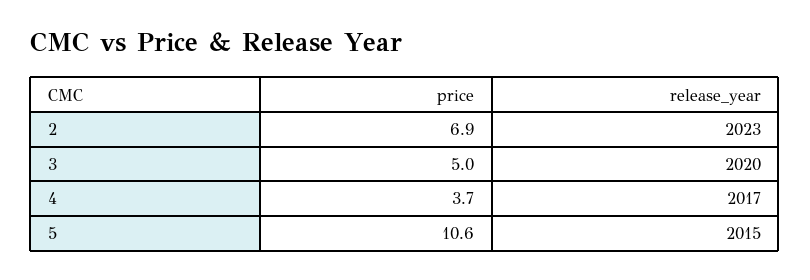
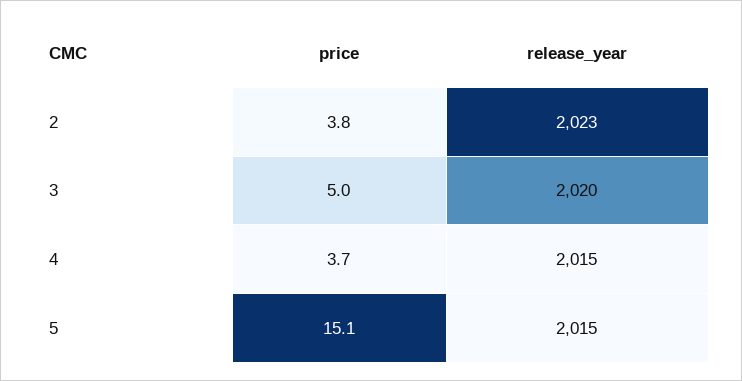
price, 2: 6.9 -> 3.8
release_year, 4: 2017 -> 2015
price, 5: 10.6 -> 15.1

